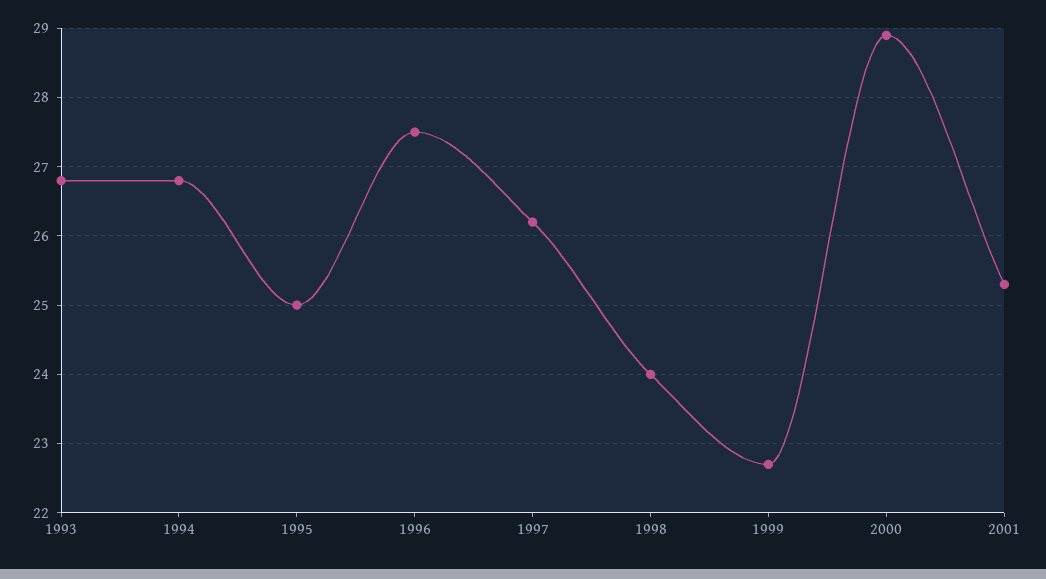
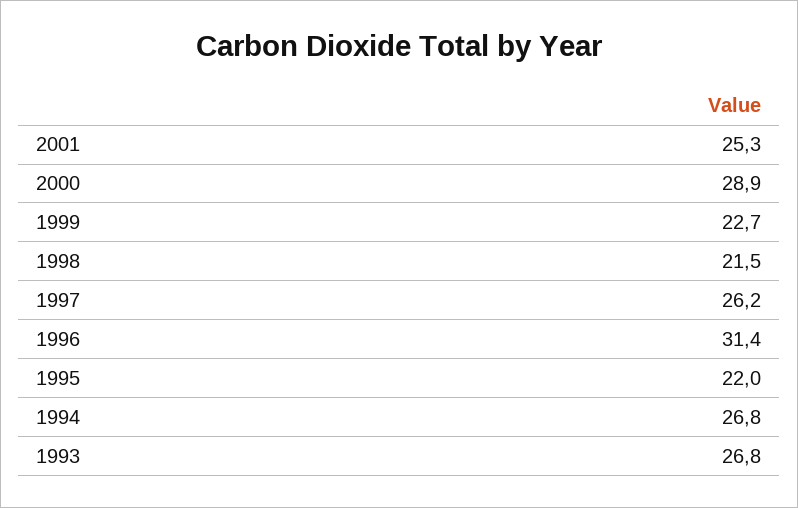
1995: 25 -> 22
1996: 27.5 -> 31.4
1998: 24 -> 21.5

